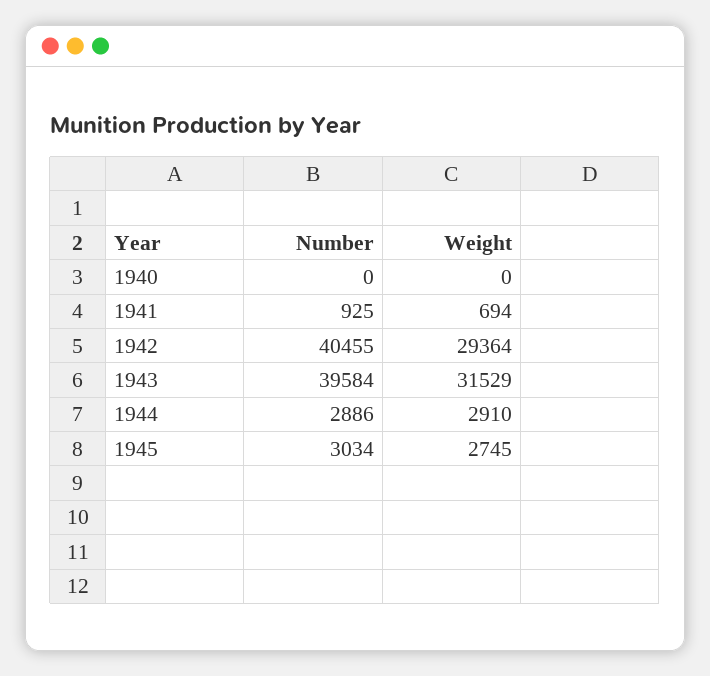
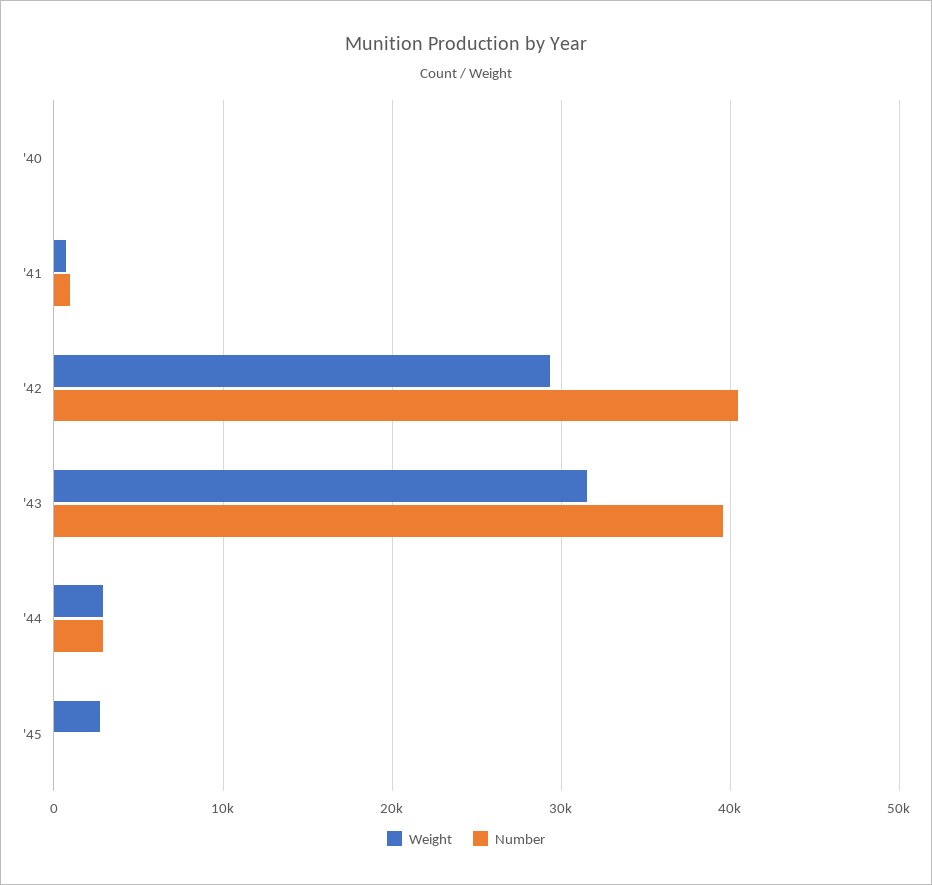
Number, 1945: 3034 -> 0

